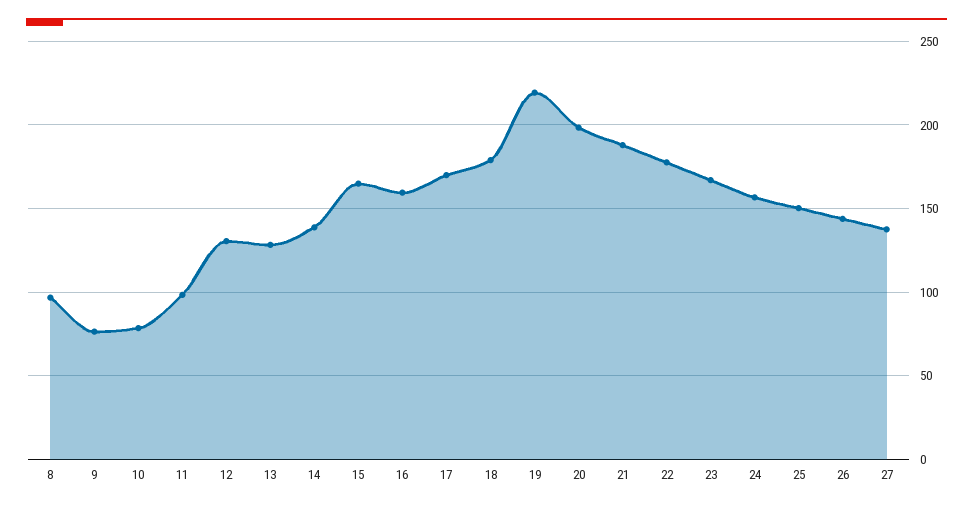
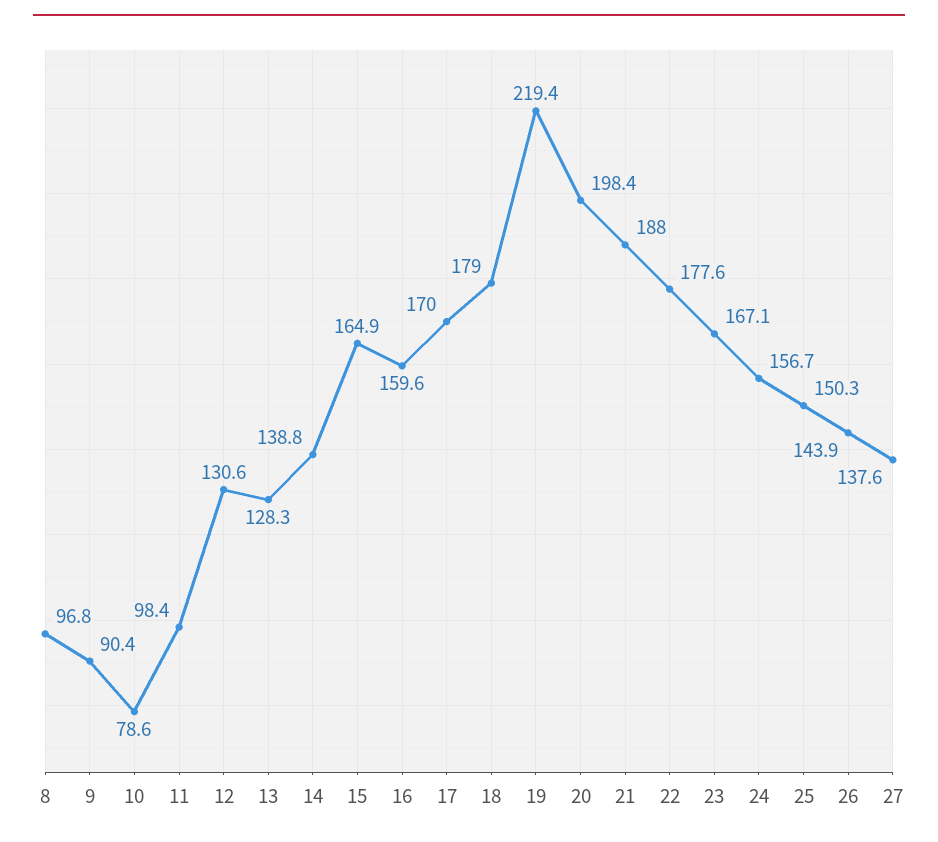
9: 75 -> 90.4

